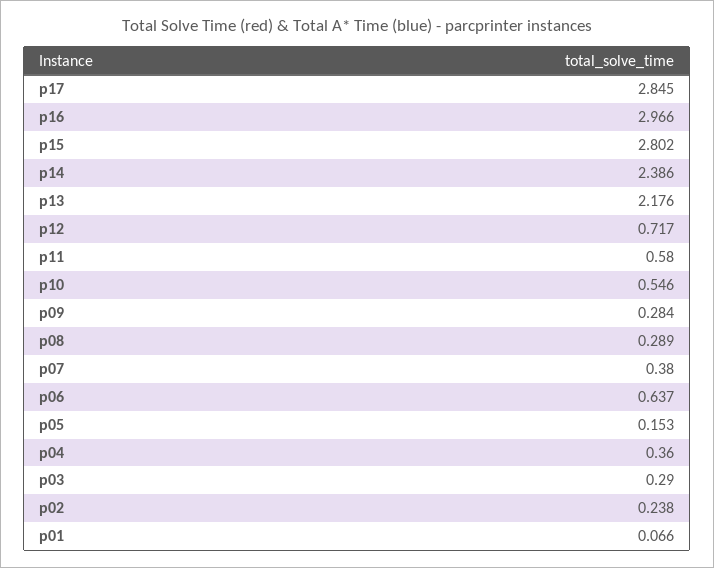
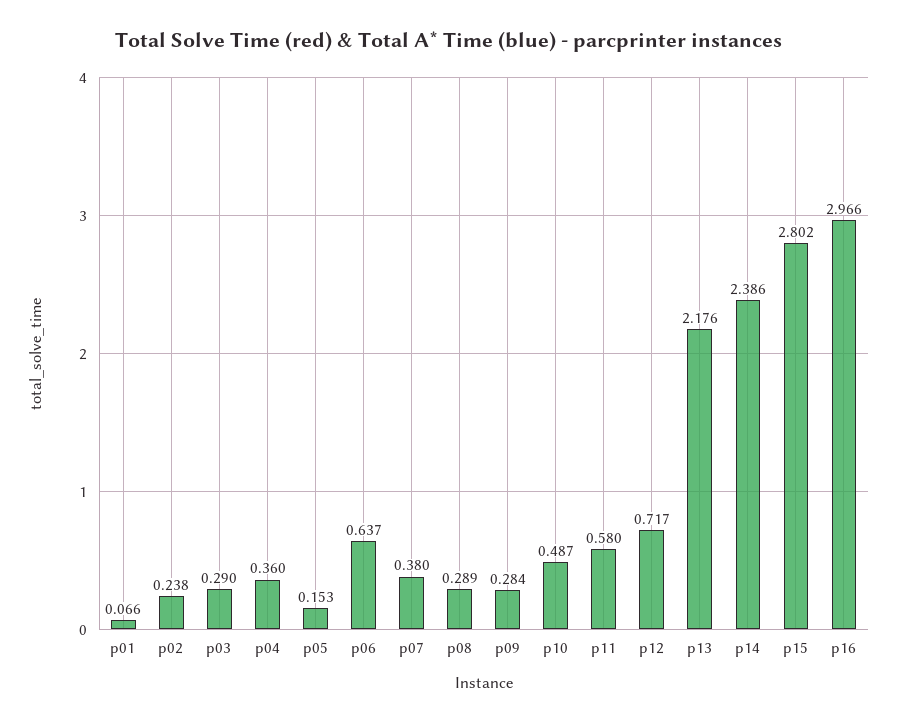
p17: 2.845 -> none
p10: 0.546 -> 0.487

